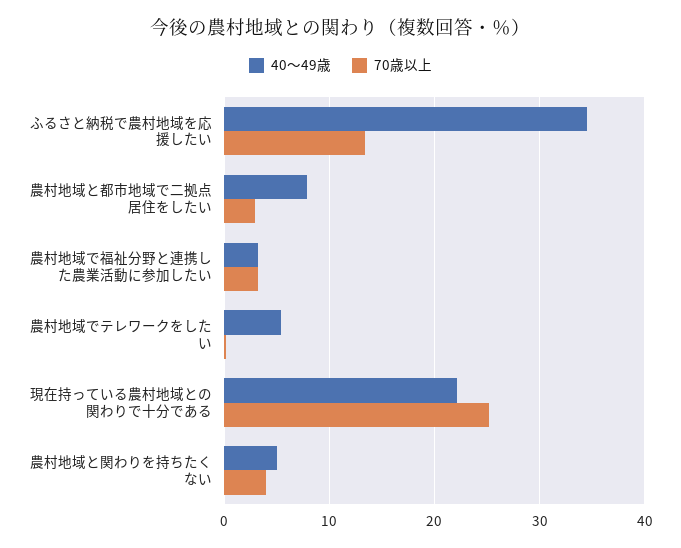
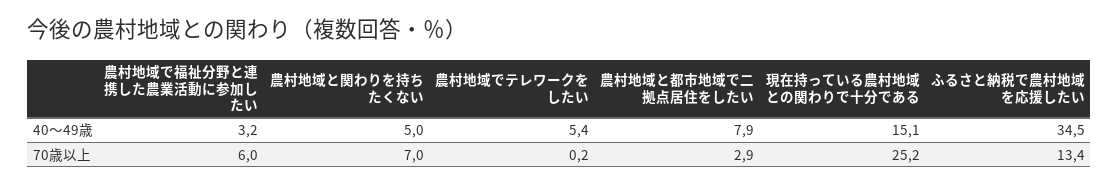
70歳以上, 農村地域で福祉分野と連携した農業活動に参加したい: 3 -> 6
40～49歳, 現在持っている農村地域との関わりで十分である: 22 -> 15.1
70歳以上, 農村地域と関わりを持ちたくない: 4 -> 7

